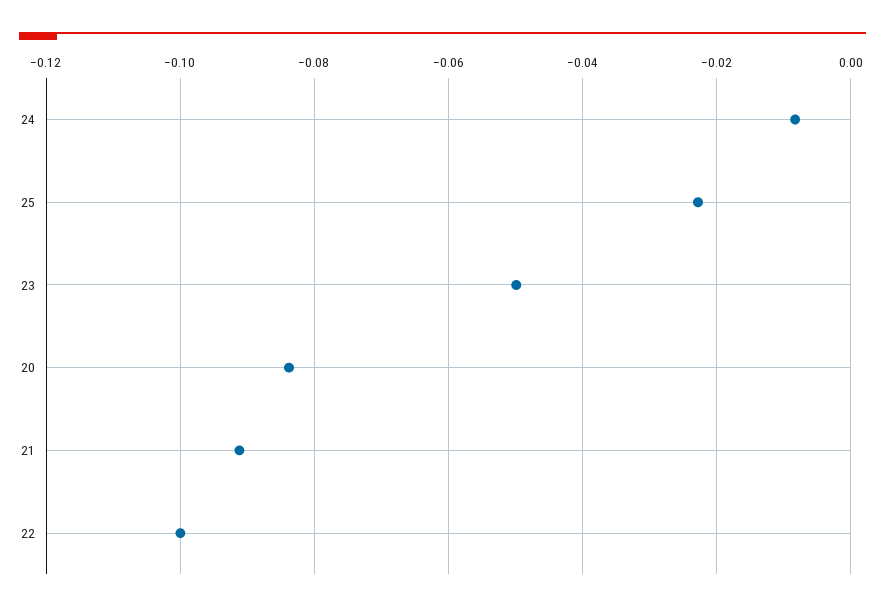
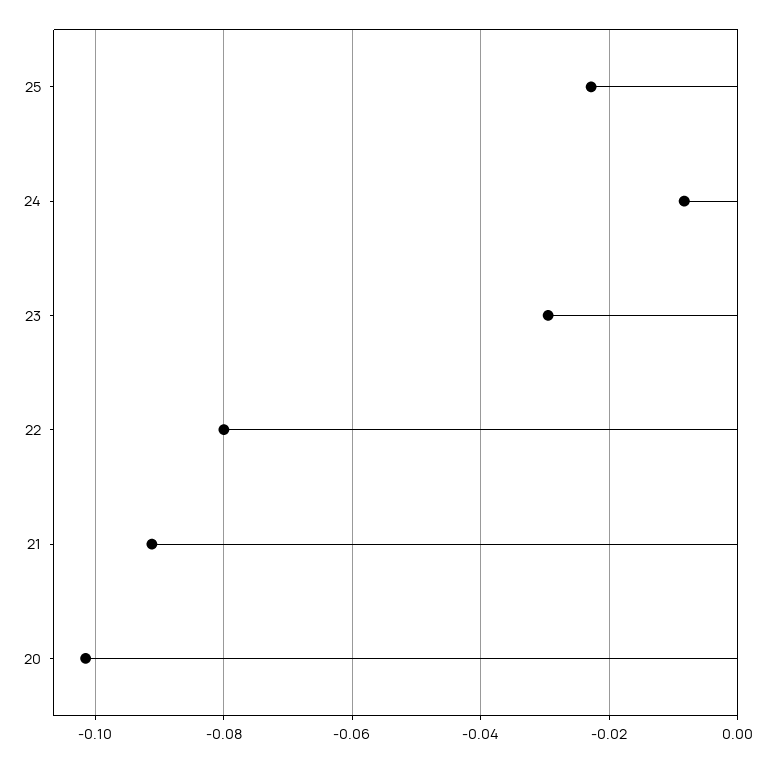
23: -0.05 -> -0.03
20: -0.084 -> -0.102
22: -0.1 -> -0.08

